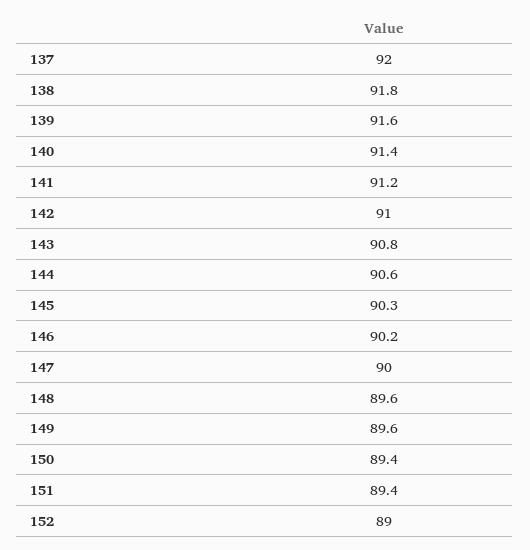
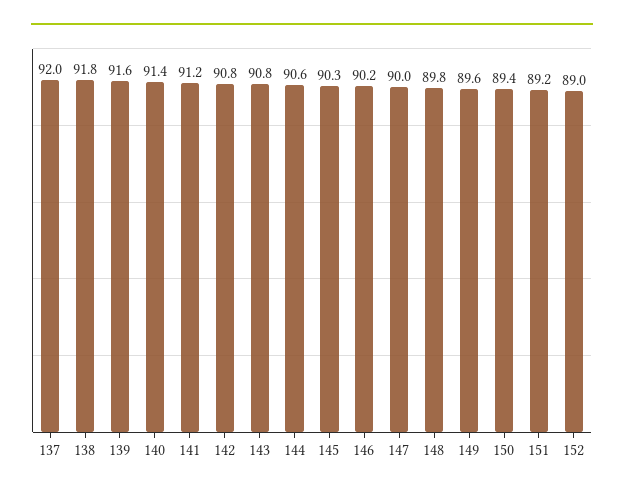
142: 91 -> 90.8
148: 89.6 -> 89.8
151: 89.4 -> 89.2

